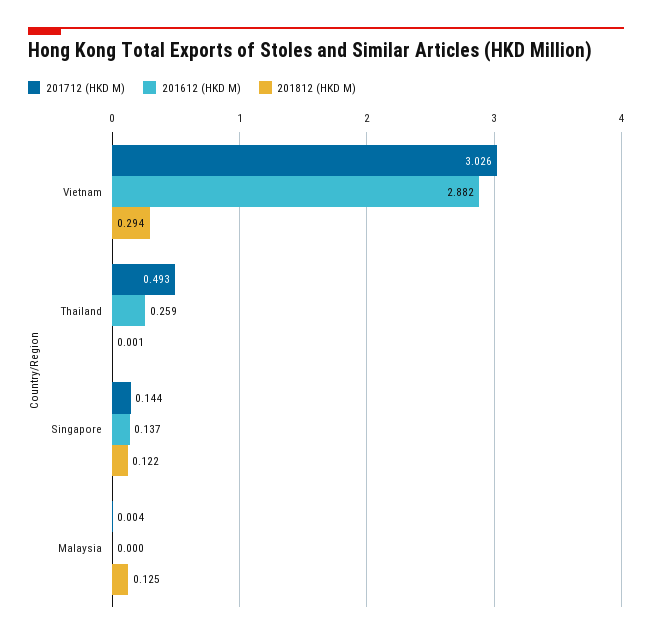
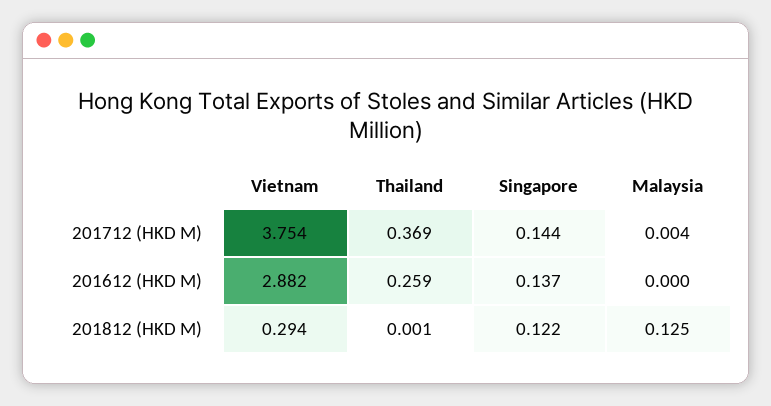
201712 (HKD M), Vietnam: 3.026 -> 3.754
201712 (HKD M), Thailand: 0.493 -> 0.369

